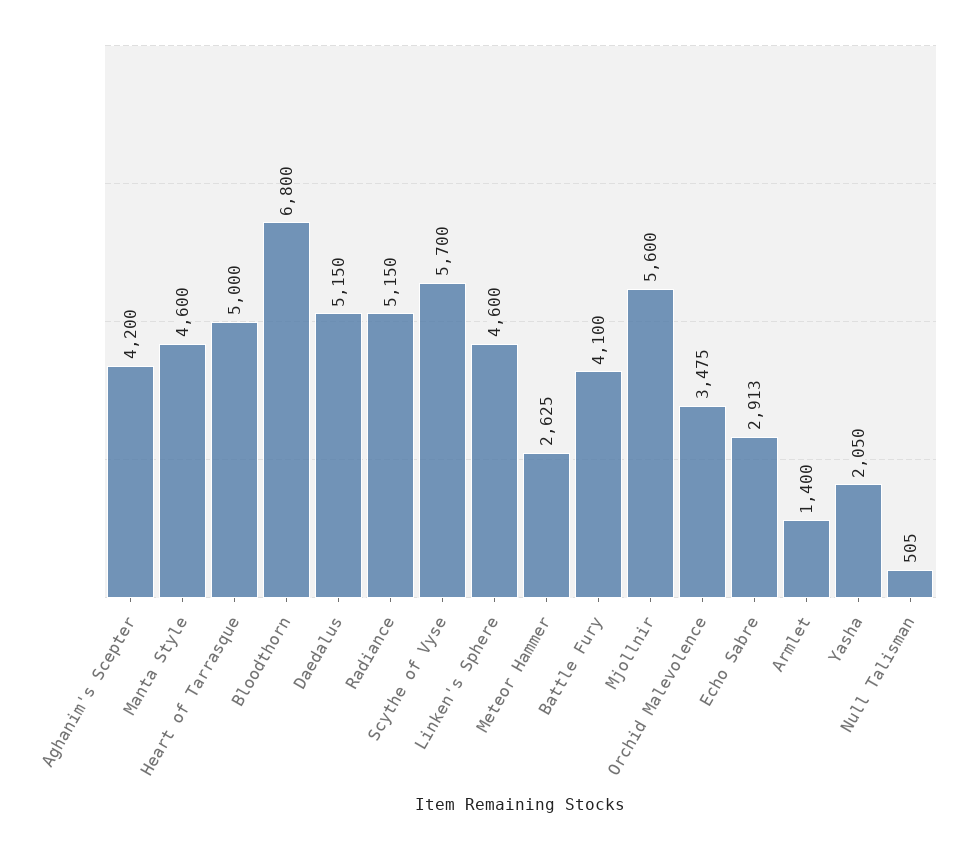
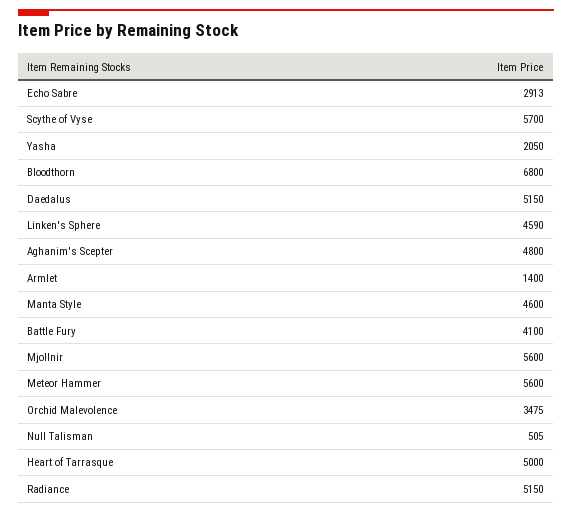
Aghanim's Scepter: 4200 -> 4800
Linken's Sphere: 4600 -> 4590
Meteor Hammer: 2625 -> 5600

